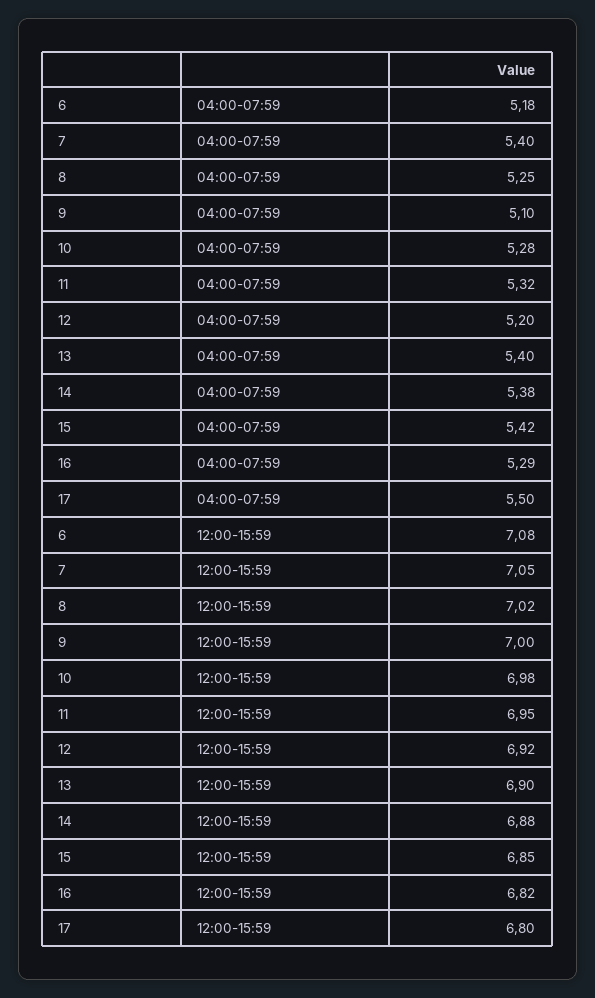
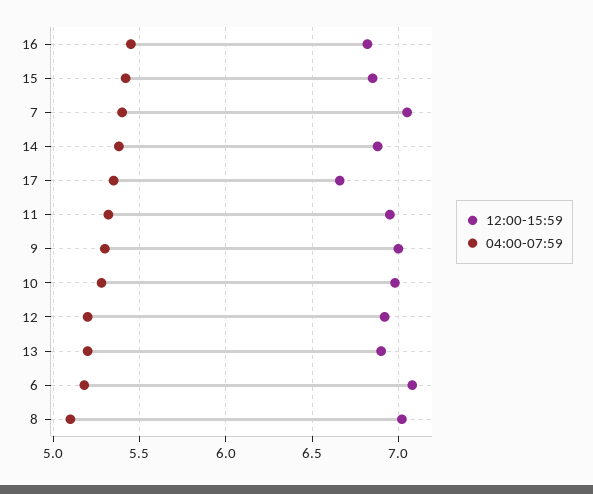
04:00-07:59, 8: 5.25 -> 5.1
04:00-07:59, 9: 5.1 -> 5.3
04:00-07:59, 13: 5.4 -> 5.2
04:00-07:59, 16: 5.29 -> 5.45
04:00-07:59, 17: 5.5 -> 5.35
12:00-15:59, 17: 6.8 -> 6.65

